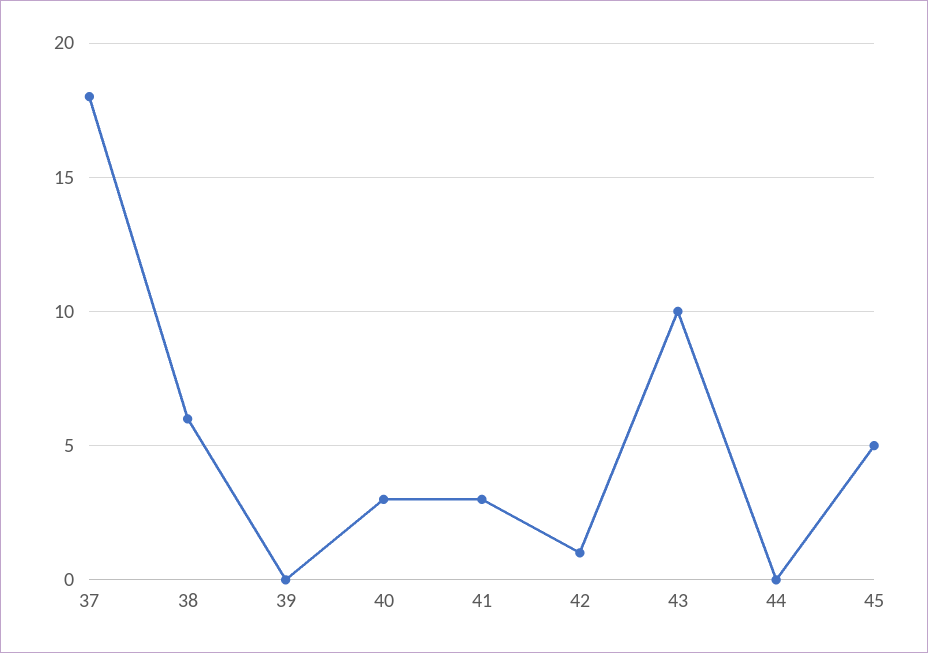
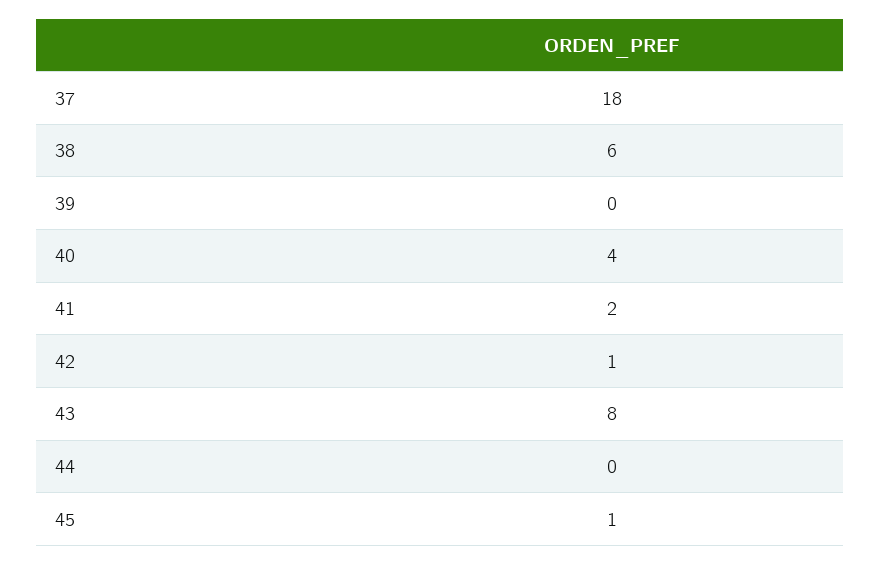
40: 3 -> 4
41: 3 -> 2
43: 10 -> 8
45: 5 -> 1

